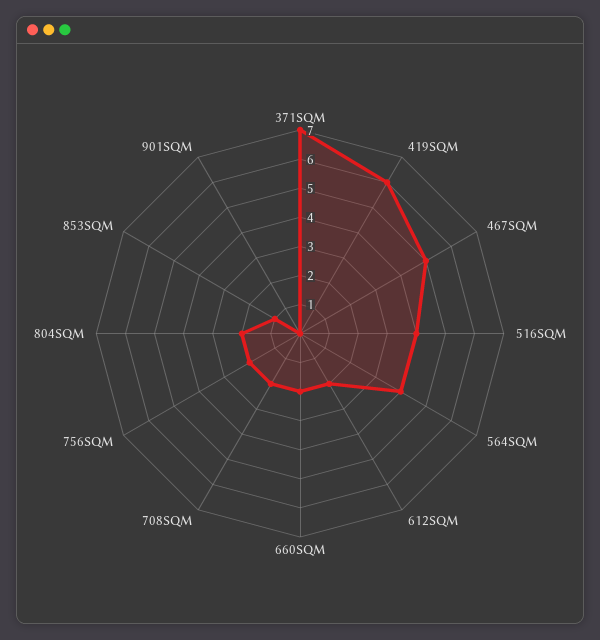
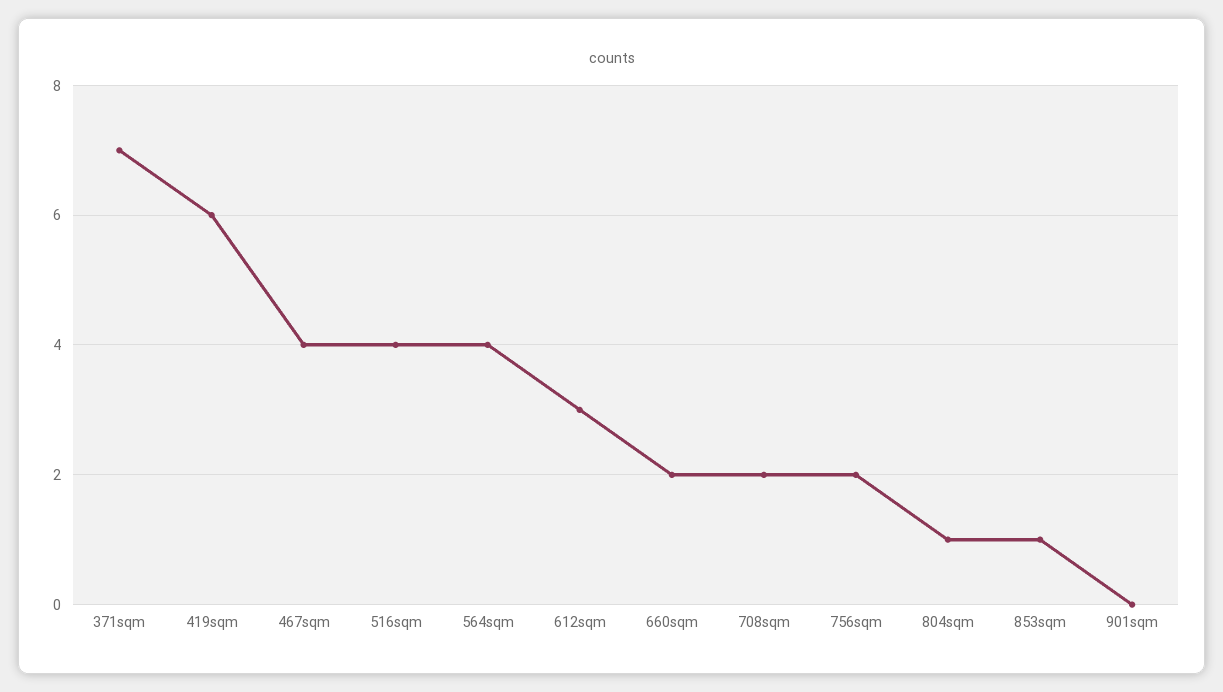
467SQM: 5 -> 4
612SQM: 2 -> 3
804SQM: 2 -> 1

